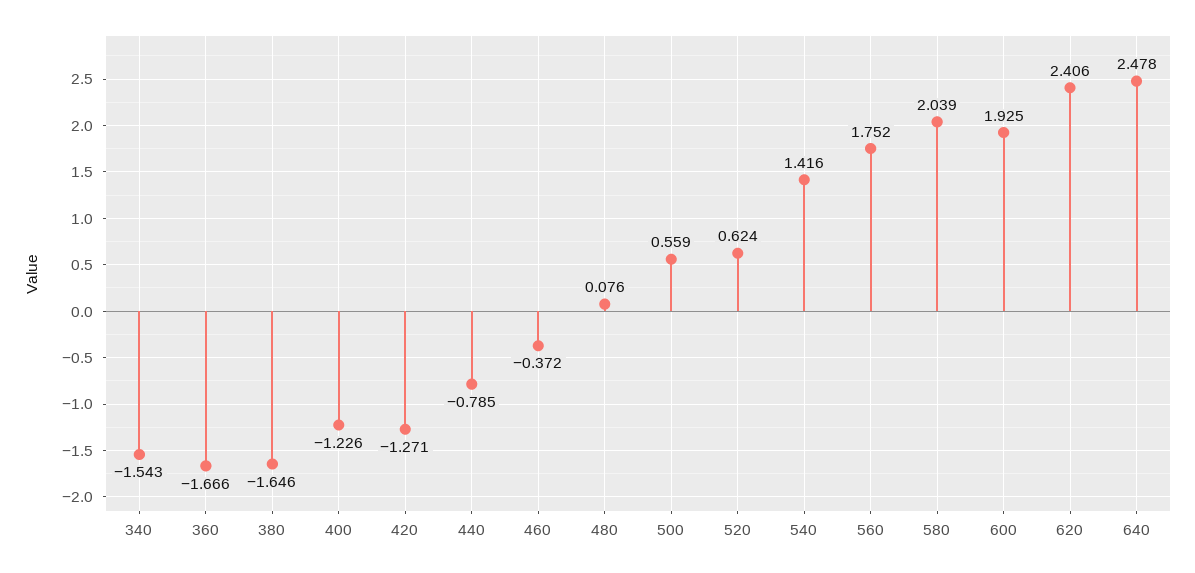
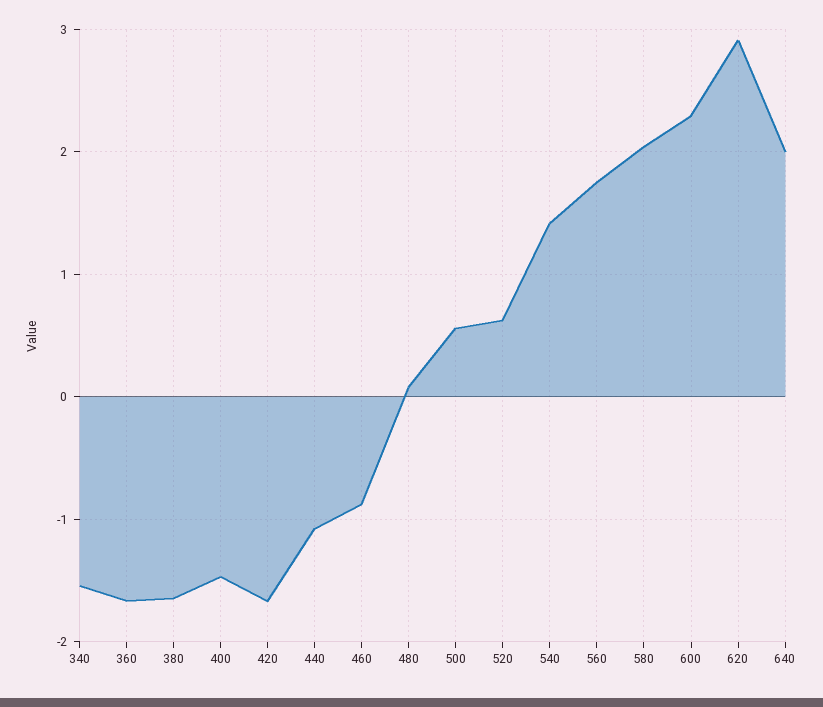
400: -1.226 -> -1.5
420: -1.271 -> -1.7
440: -0.785 -> -1.1
460: -0.372 -> -0.9
600: 1.925 -> 2.3
620: 2.406 -> 2.9
640: 2.478 -> 2

